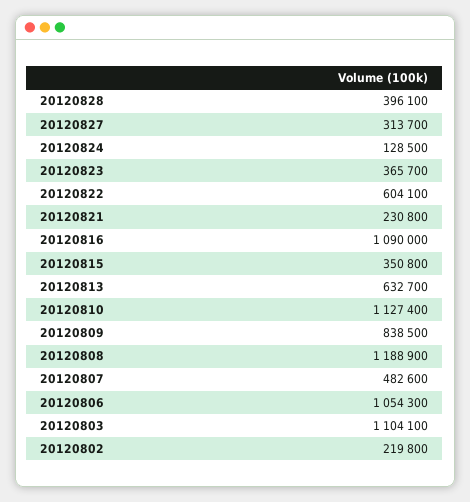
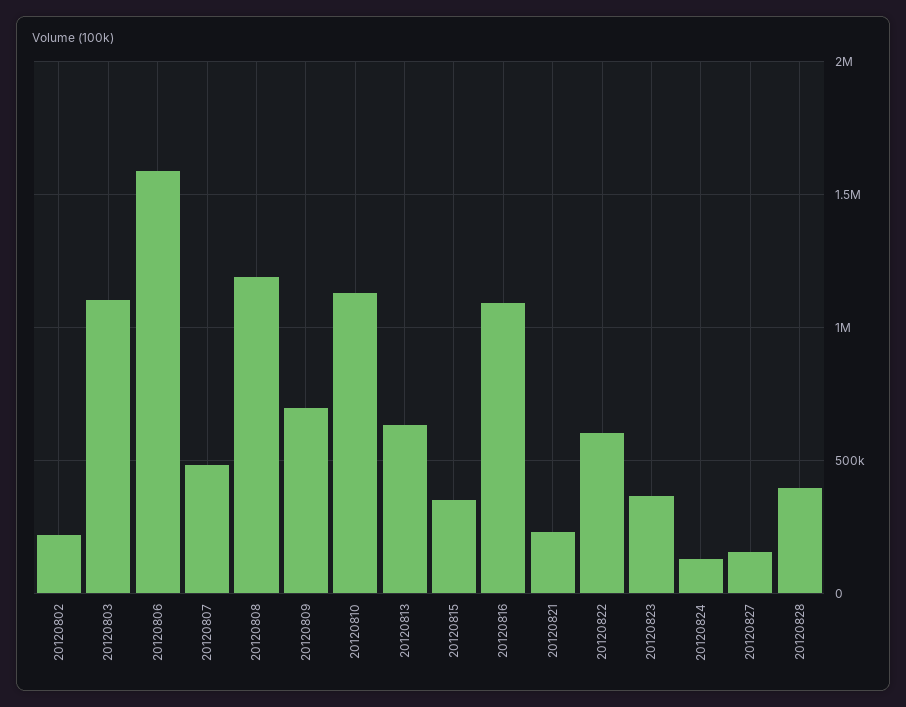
20120827: 313700 -> 150000
20120809: 838500 -> 700000
20120806: 1054300 -> 1600000

